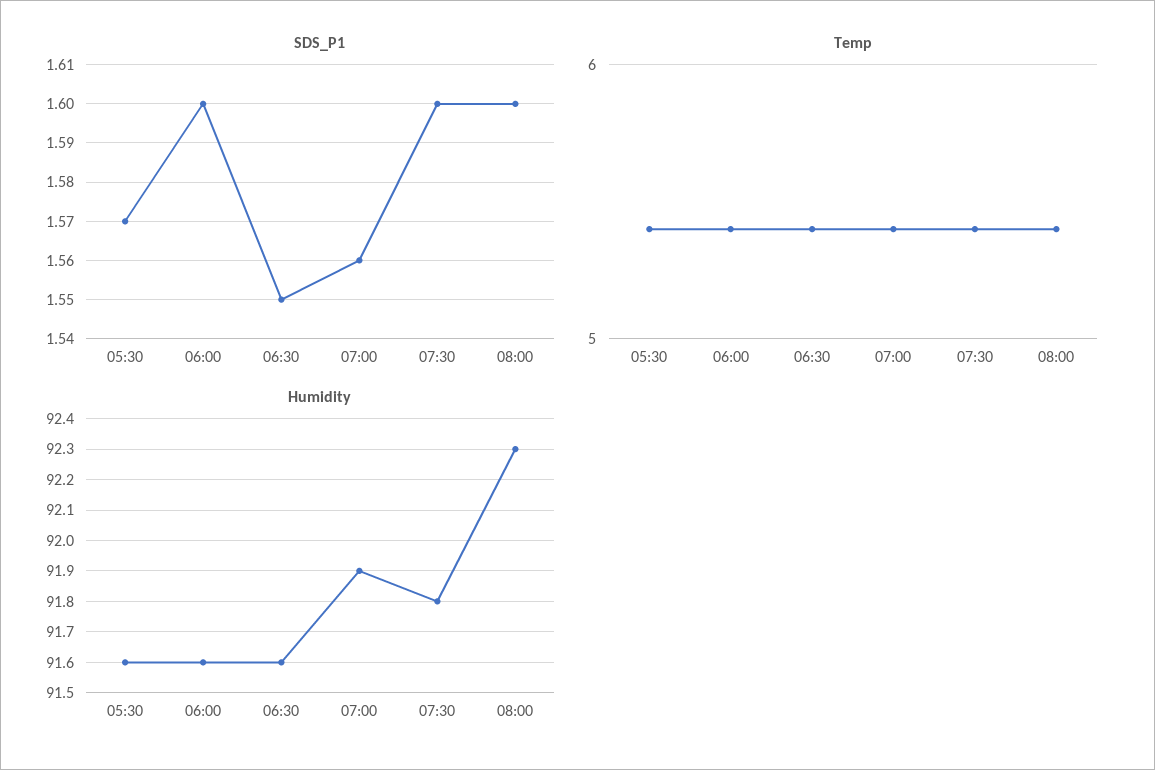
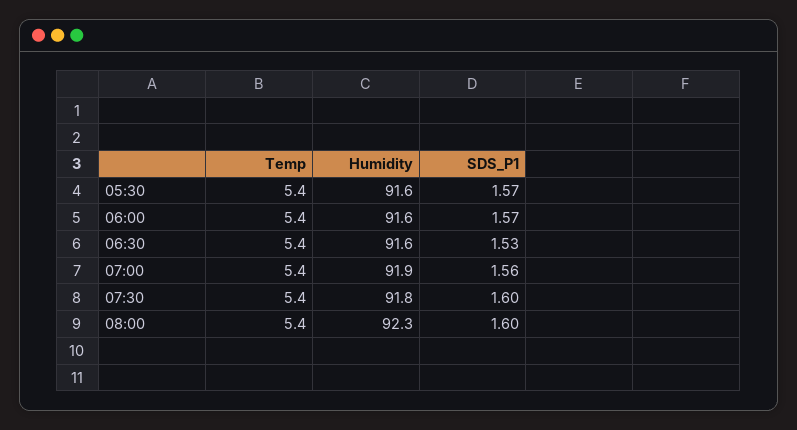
SDS_P1, 06:00: 1.6 -> 1.57
SDS_P1, 06:30: 1.55 -> 1.53

